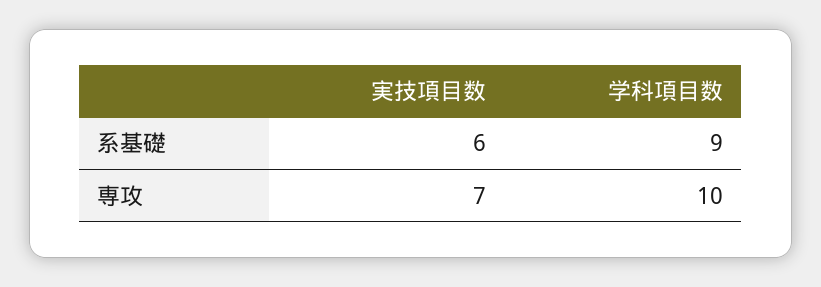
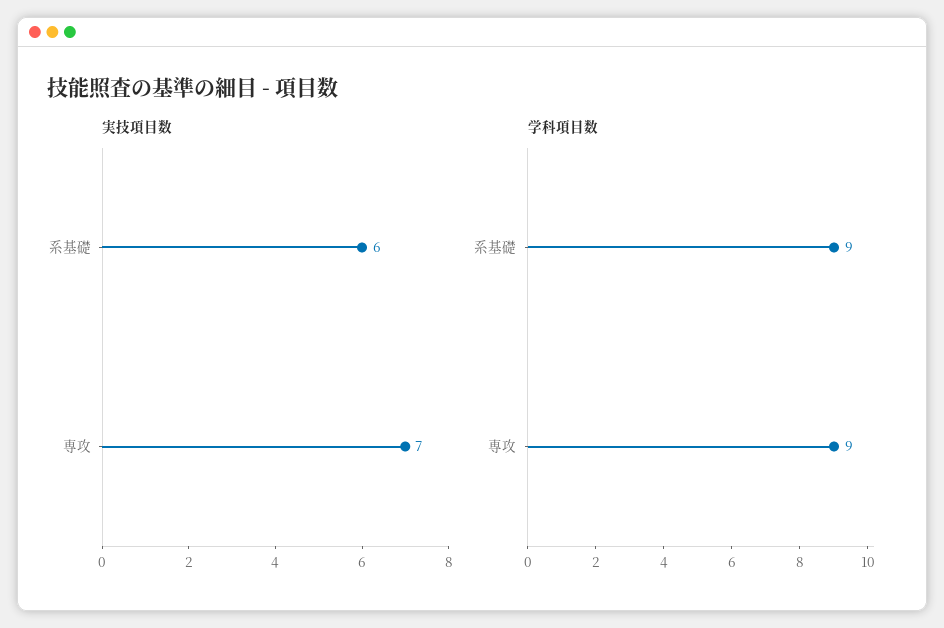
学科項目数, 専攻: 10 -> 9

